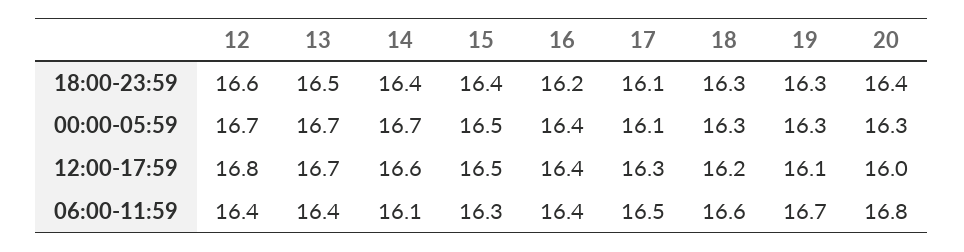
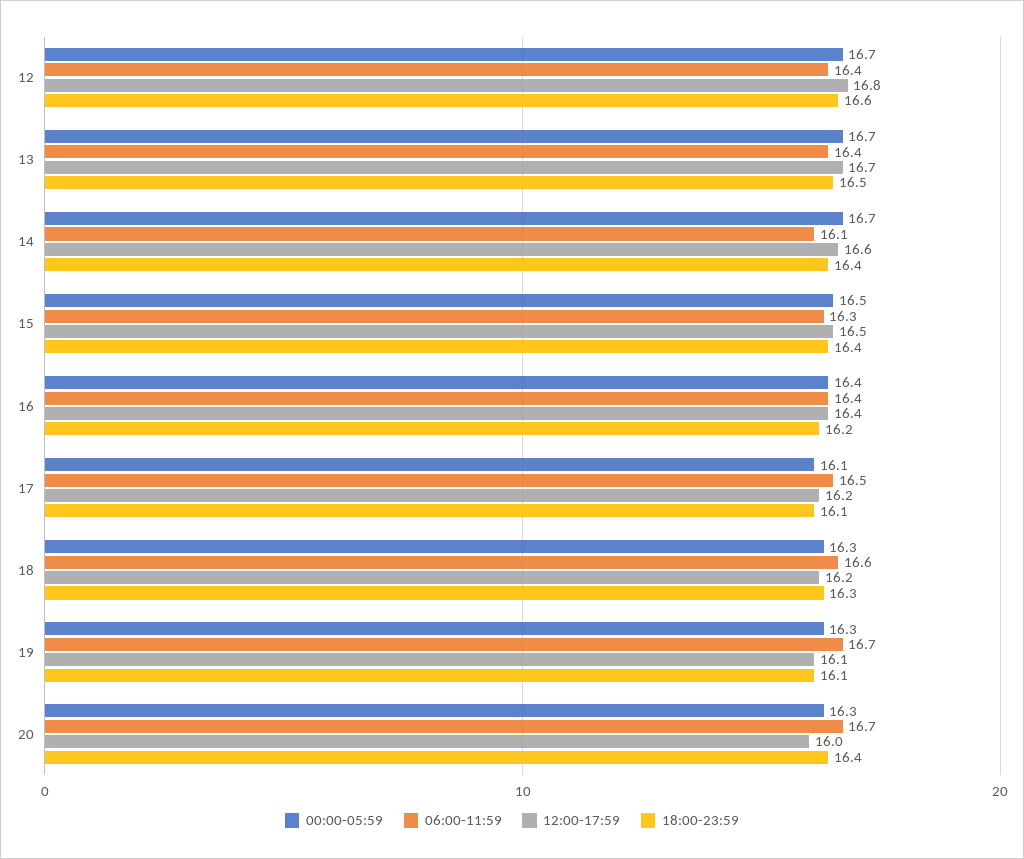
18:00-23:59, 19: 16.3 -> 16.1
12:00-17:59, 17: 16.3 -> 16.2
06:00-11:59, 20: 16.8 -> 16.7

